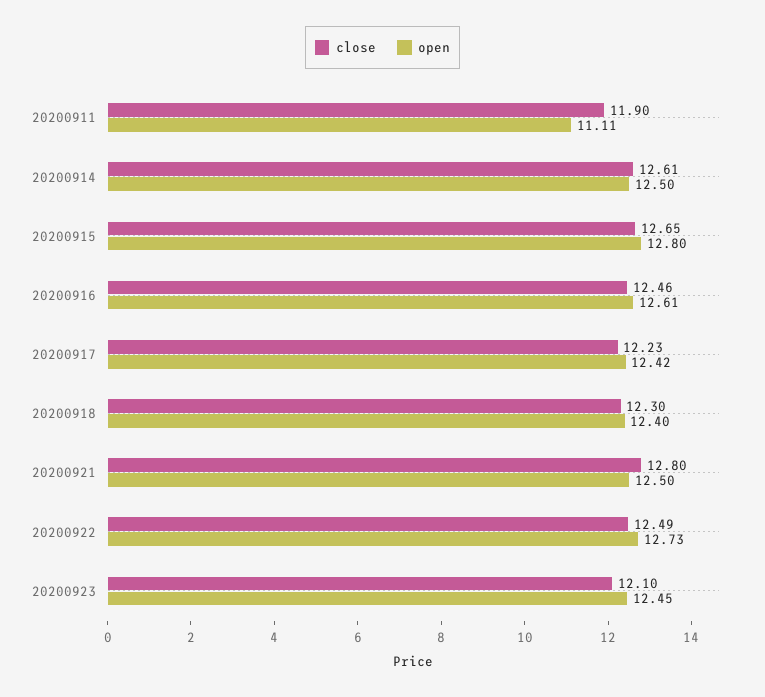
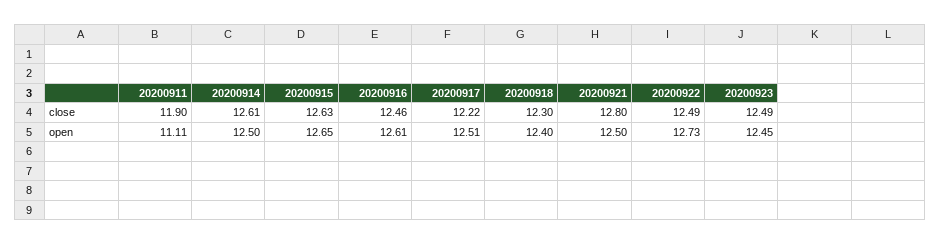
close, 20200915: 12.65 -> 12.63
open, 20200915: 12.8 -> 12.65
close, 20200917: 12.23 -> 12.22
open, 20200917: 12.42 -> 12.51
close, 20200923: 12.1 -> 12.49

